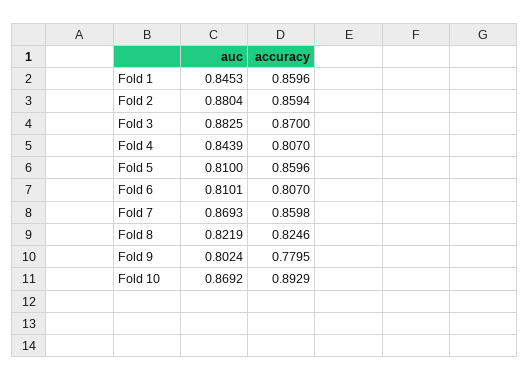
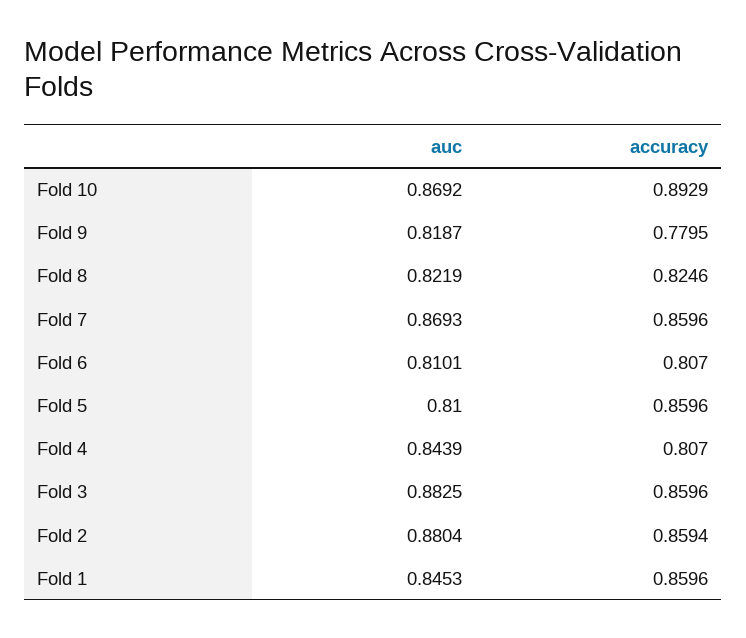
accuracy, Fold 3: 0.87 -> 0.8596
accuracy, Fold 7: 0.8598 -> 0.8596
auc, Fold 9: 0.8024 -> 0.8187

